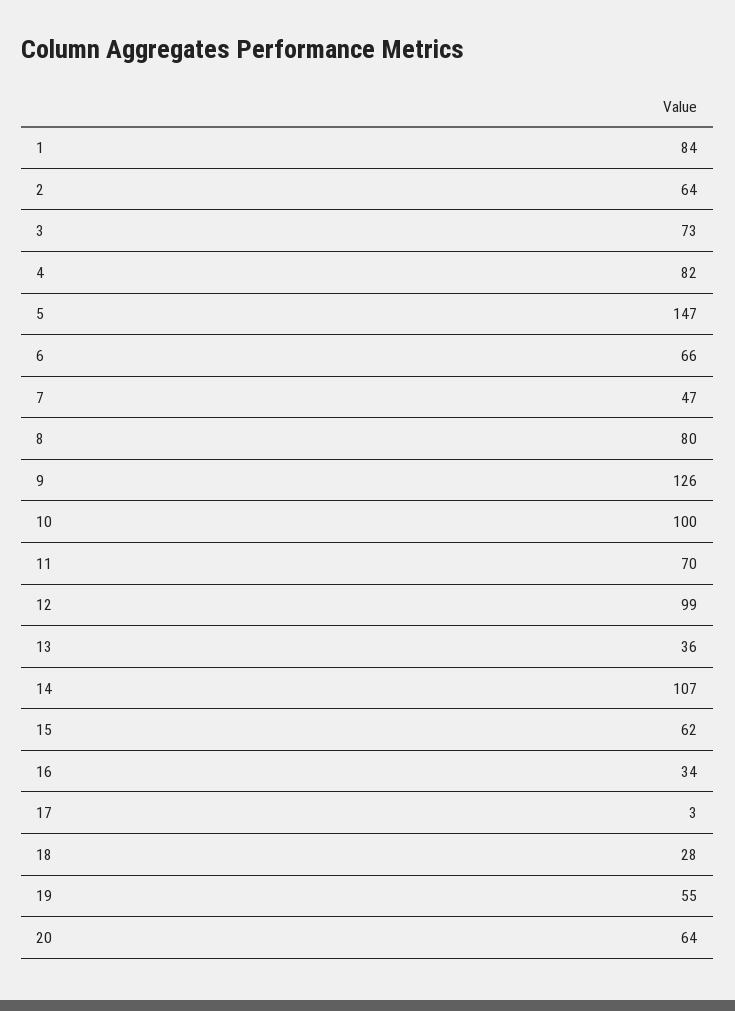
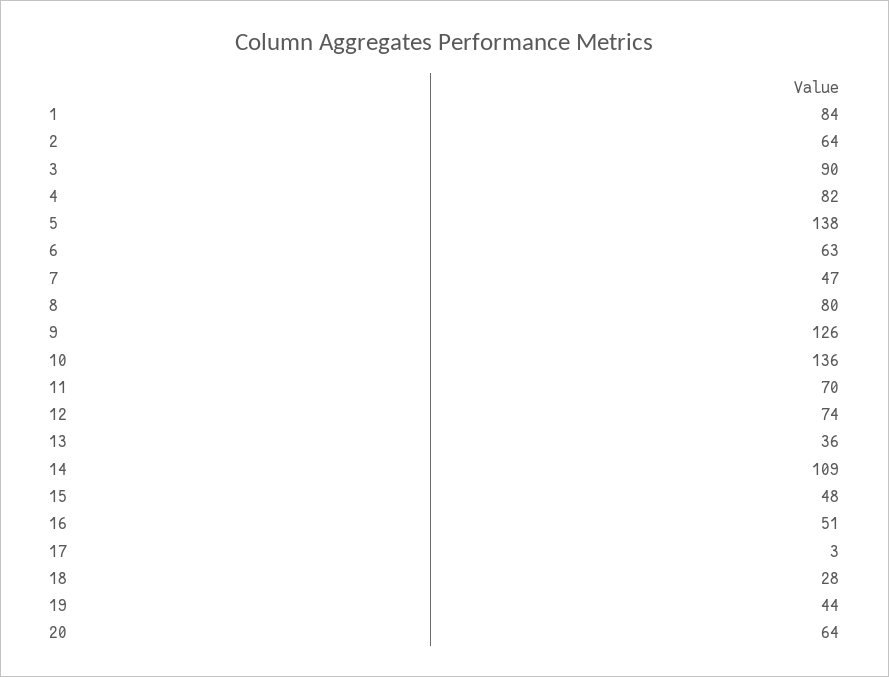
3: 73 -> 90
5: 147 -> 138
6: 66 -> 63
10: 100 -> 136
12: 99 -> 74
14: 107 -> 109
15: 62 -> 48
16: 34 -> 51
19: 55 -> 44

